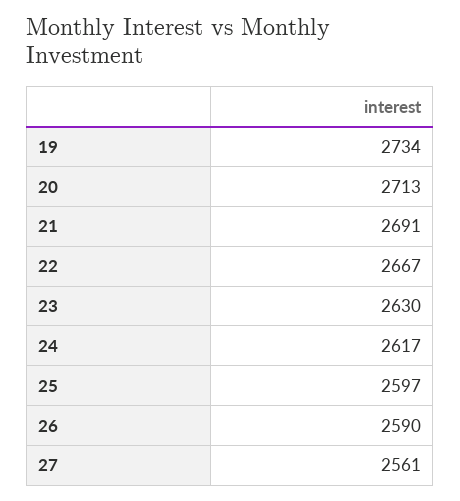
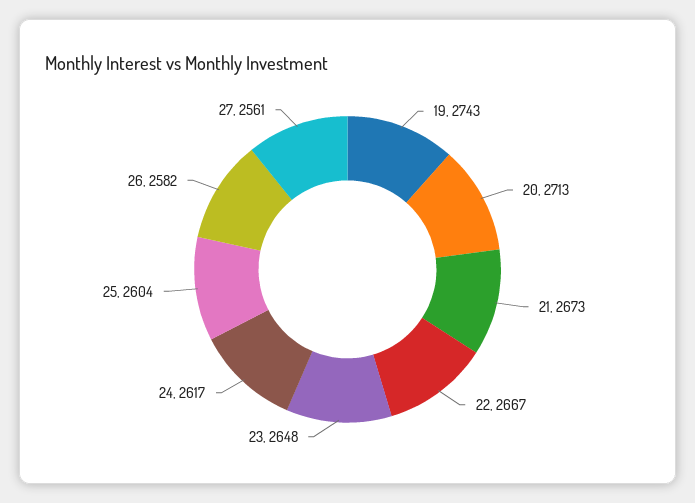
19: 2734 -> 2743
21: 2691 -> 2673
23: 2630 -> 2648
25: 2597 -> 2604
26: 2590 -> 2582

